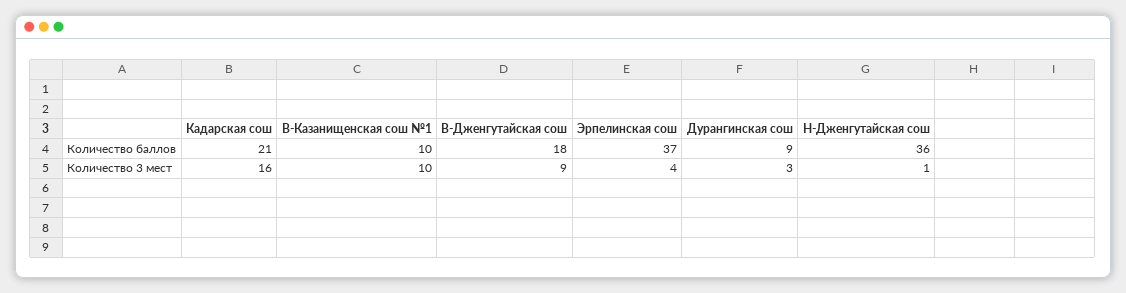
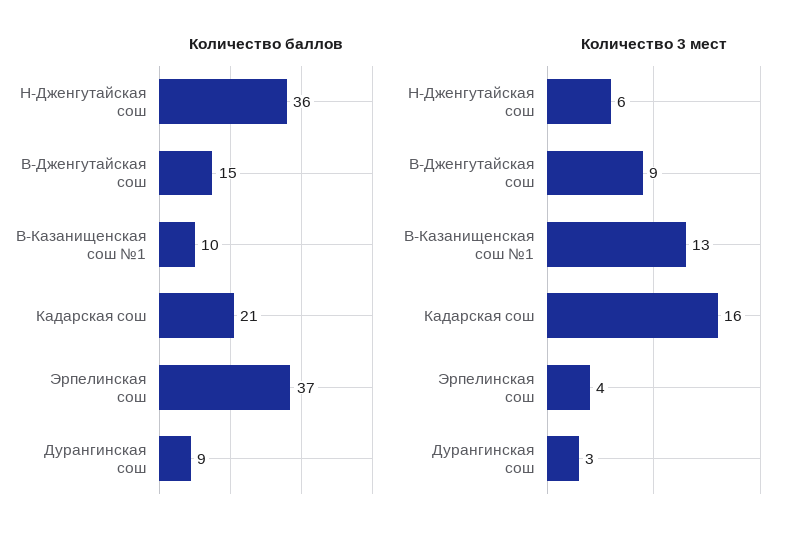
Количество баллов, В-Дженгутайская сош: 18 -> 15
Количество 3 мест, В-Казанищенская сош №1: 10 -> 13
Количество 3 мест, Н-Дженгутайская сош: 1 -> 6

